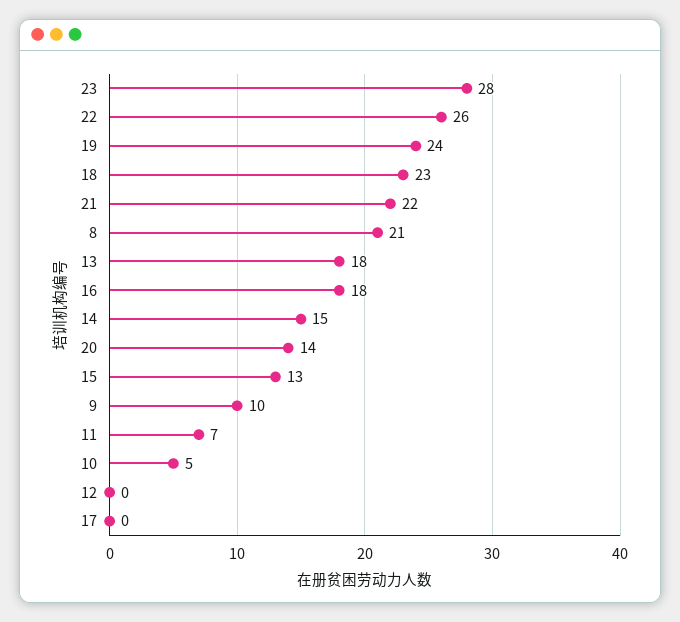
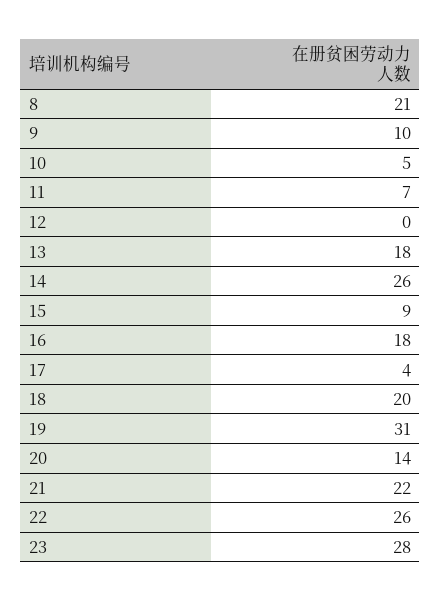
19: 24 -> 31
18: 23 -> 20
14: 15 -> 26
15: 13 -> 9
17: 0 -> 4

